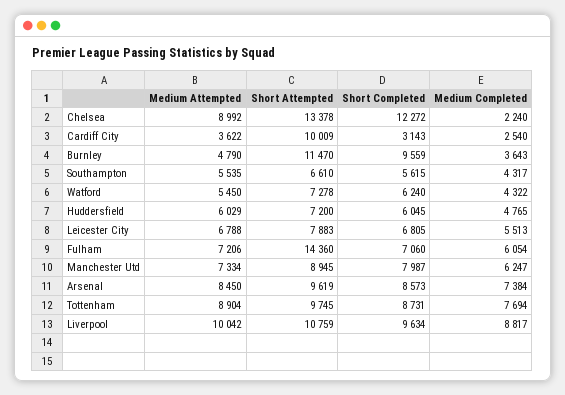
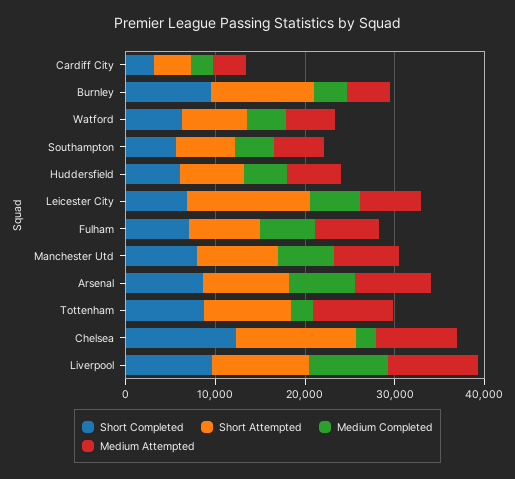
Short Attempted, Cardiff City: 10009 -> 4000
Short Attempted, Leicester City: 7883 -> 14000
Short Attempted, Fulham: 14360 -> 8000
Medium Completed, Tottenham: 7694 -> 2000

